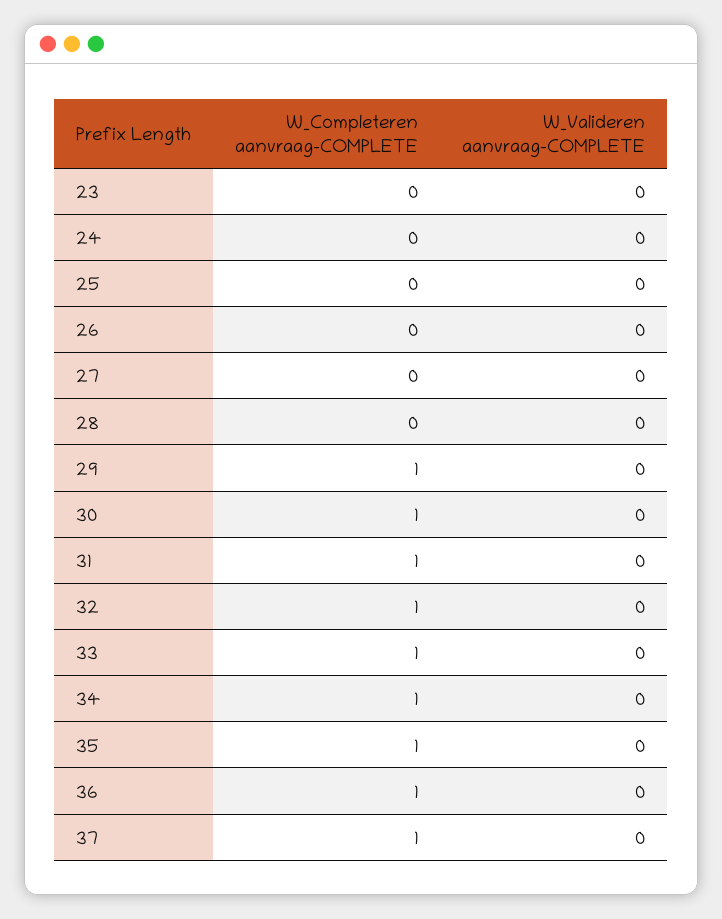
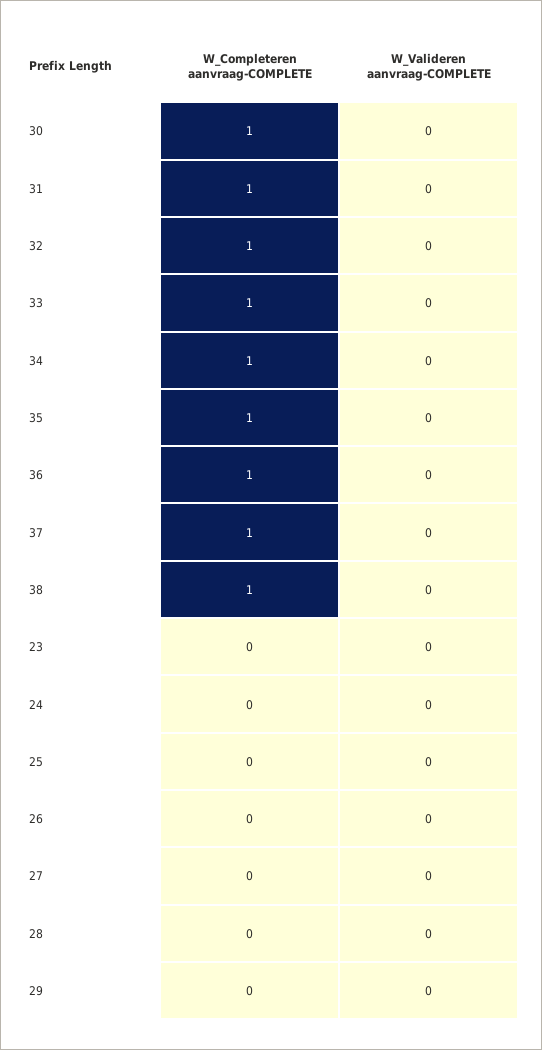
W_Completeren aanvraag-COMPLETE, 29: 1 -> 0
W_Completeren aanvraag-COMPLETE, 38: none -> 1
W_Valideren aanvraag-COMPLETE, 38: none -> 0

